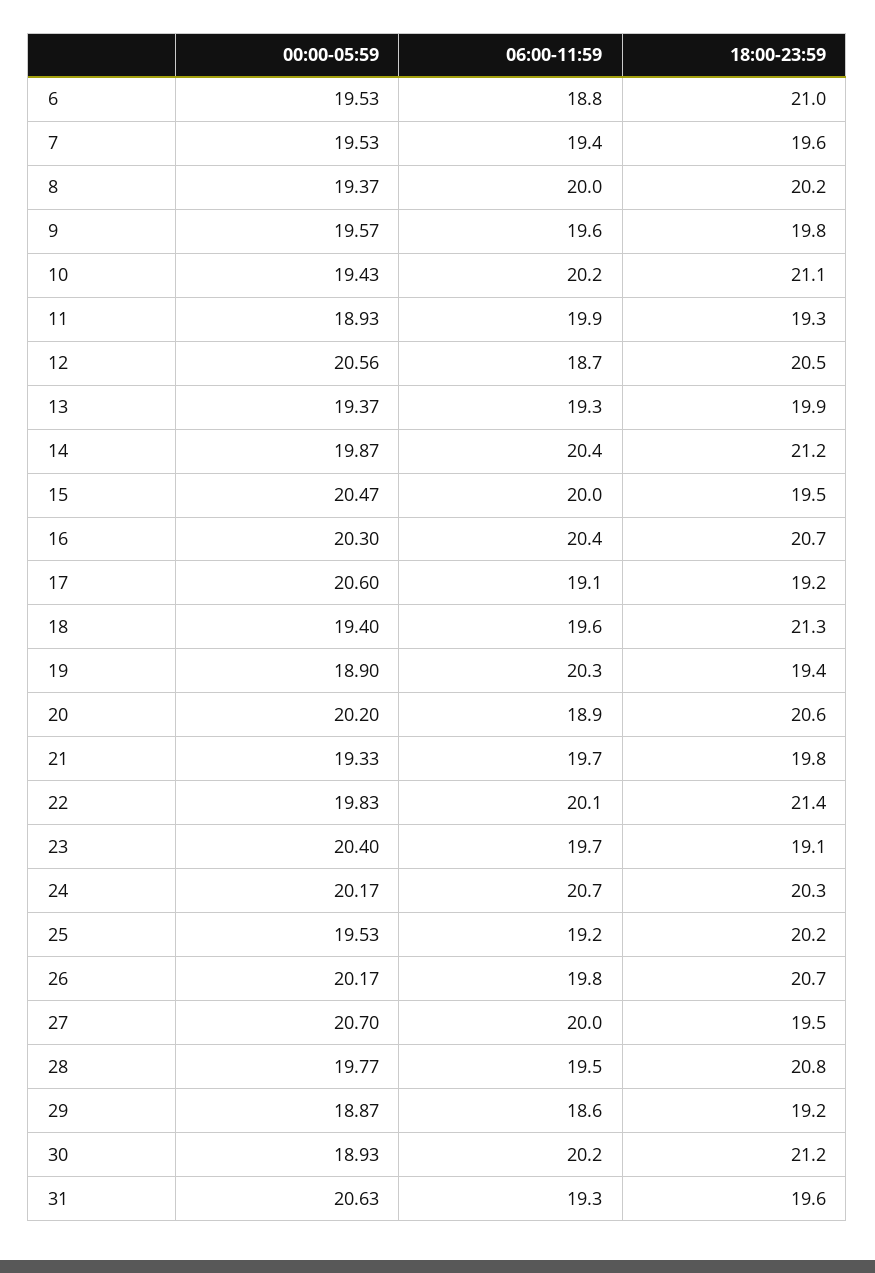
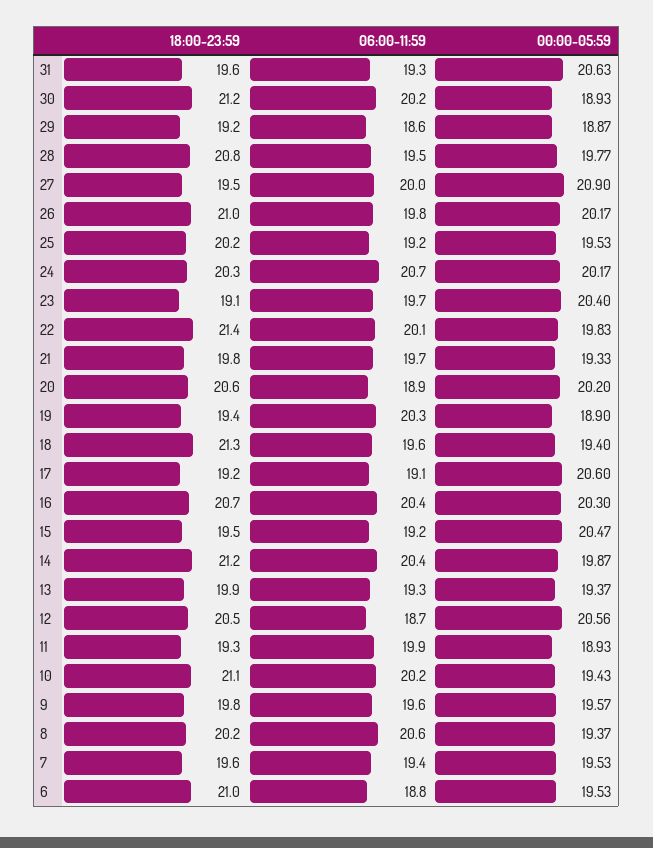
06:00-11:59, 8: 20 -> 20.6
06:00-11:59, 15: 20 -> 19.2
18:00-23:59, 26: 20.7 -> 21
00:00-05:59, 27: 20.7 -> 20.9

